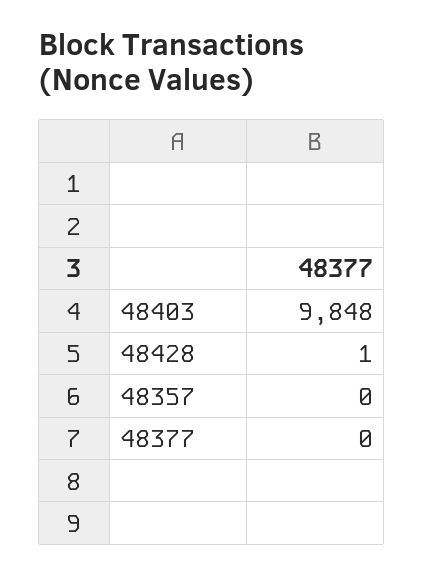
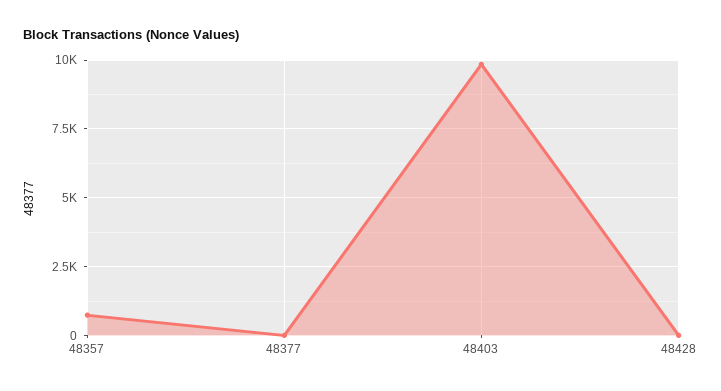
48357: 0 -> 750

